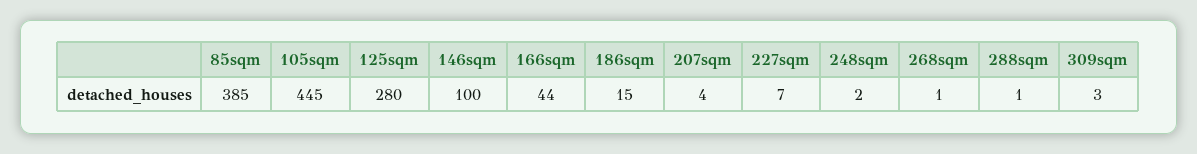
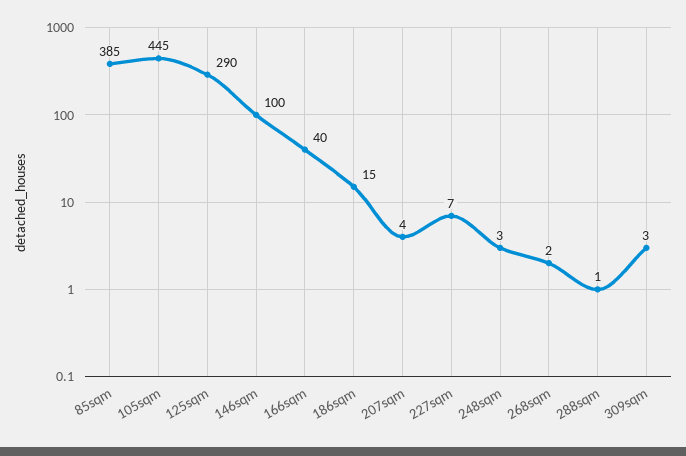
125sqm: 280 -> 290
166sqm: 44 -> 40
248sqm: 2 -> 3
268sqm: 1 -> 2

